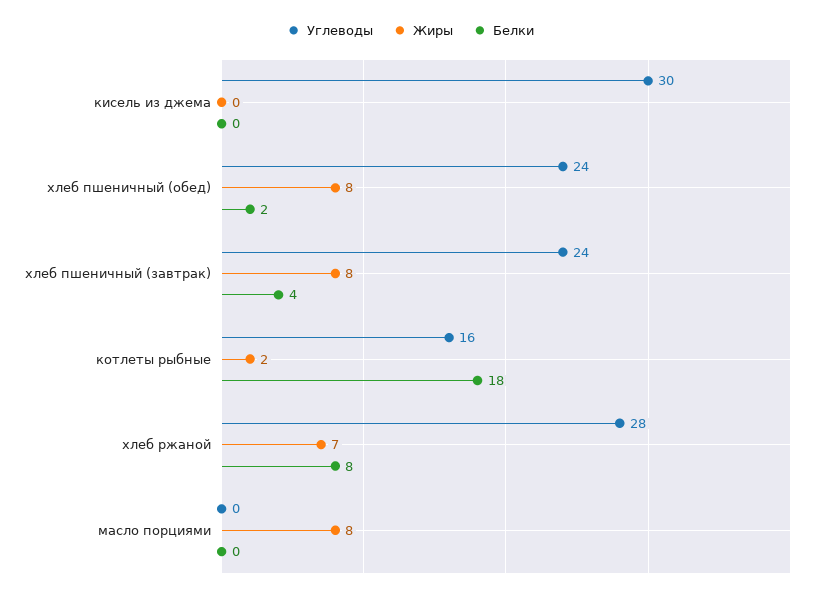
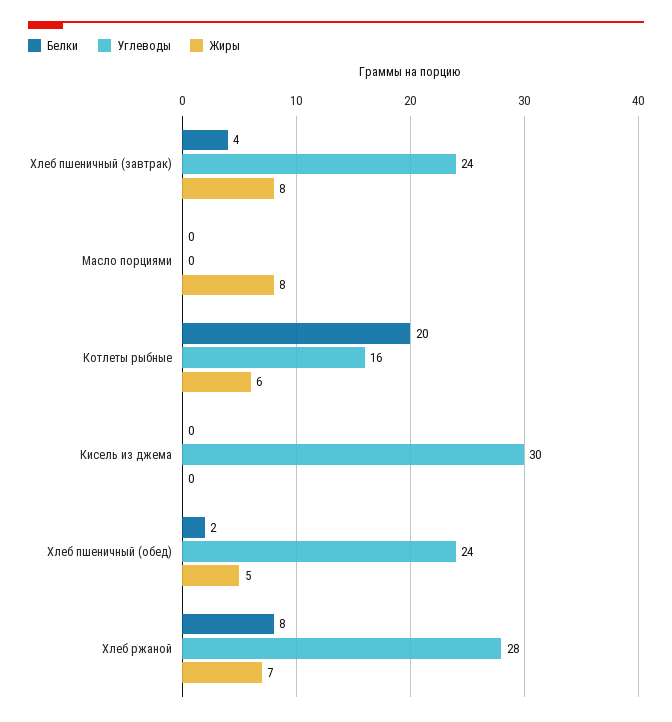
Жиры, хлеб пшеничный (обед): 8 -> 5
Жиры, котлеты рыбные: 2 -> 6
Белки, котлеты рыбные: 18 -> 20

